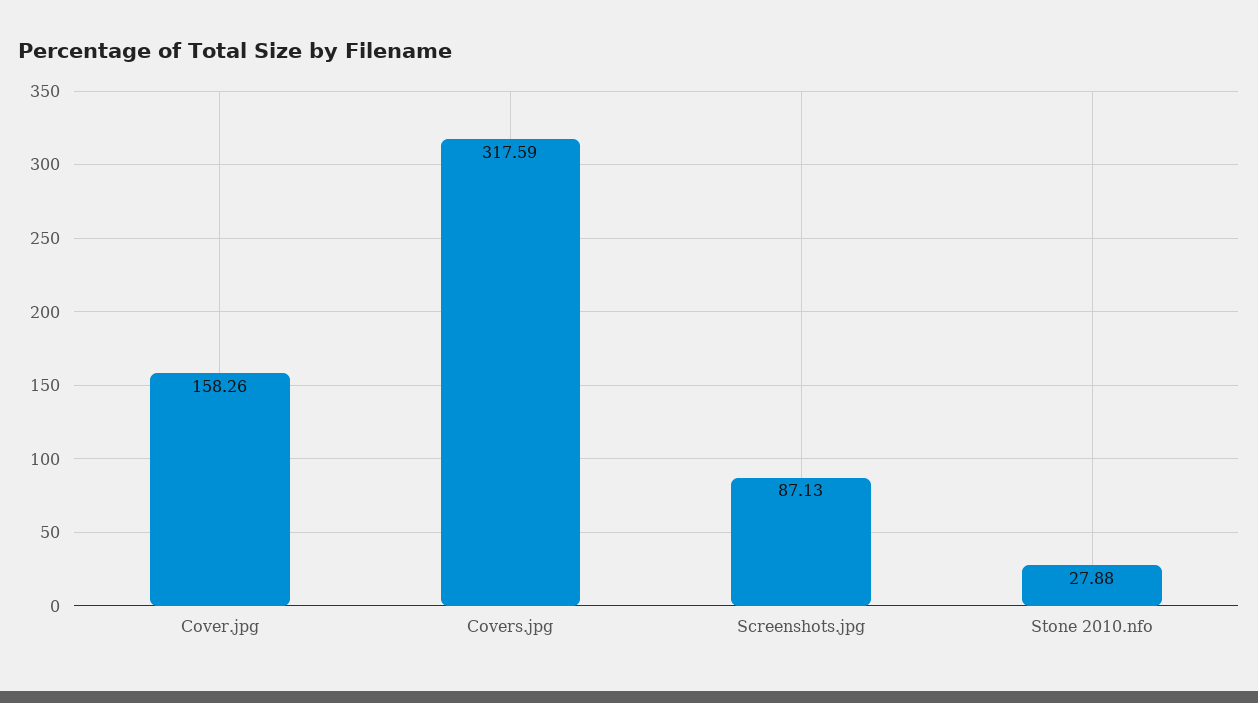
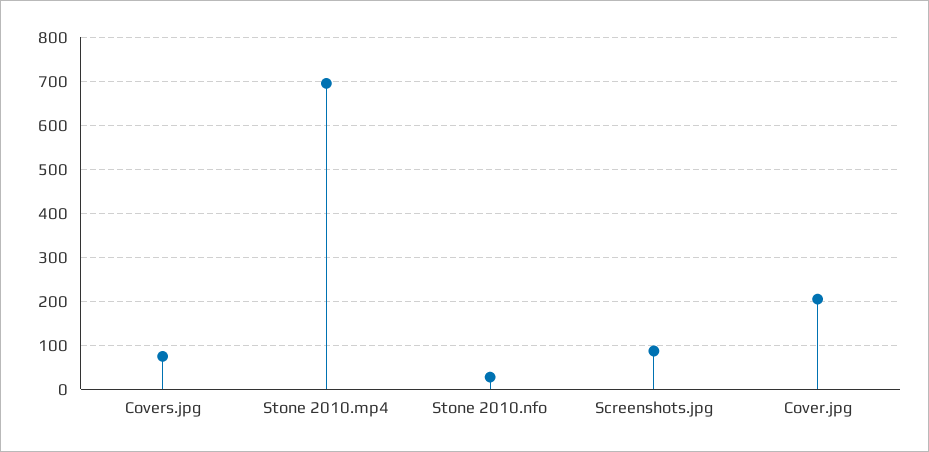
Cover.jpg: 158.26 -> 200
Covers.jpg: 317.59 -> 80
Stone 2010.mp4: none -> 700

